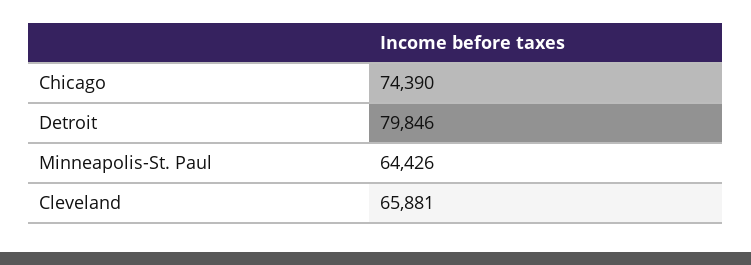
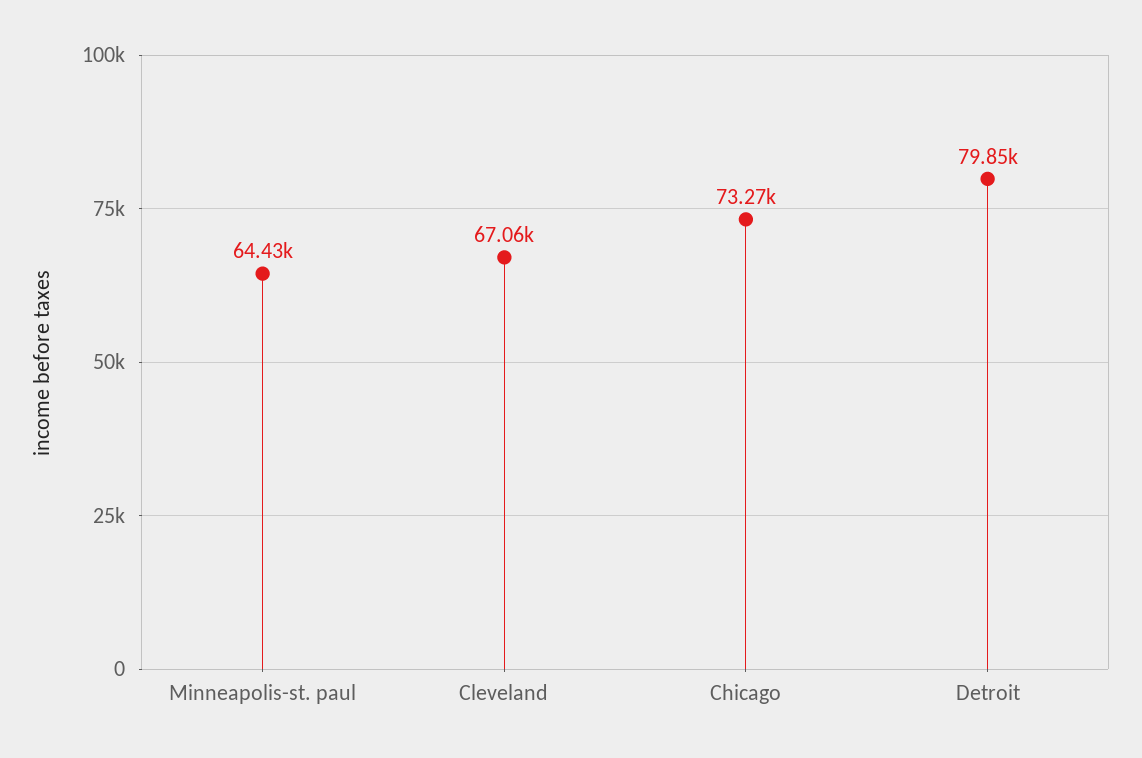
Chicago: 74390 -> 73270
Cleveland: 65881 -> 67060

